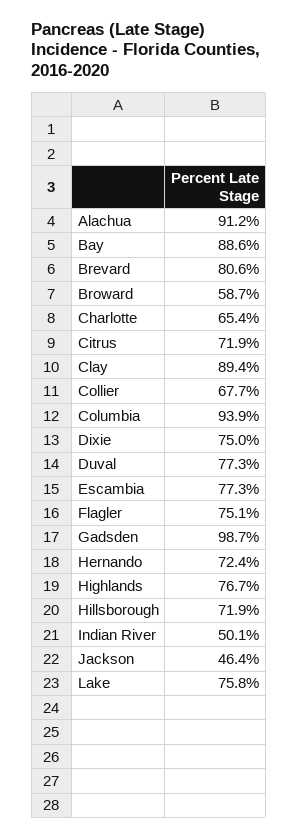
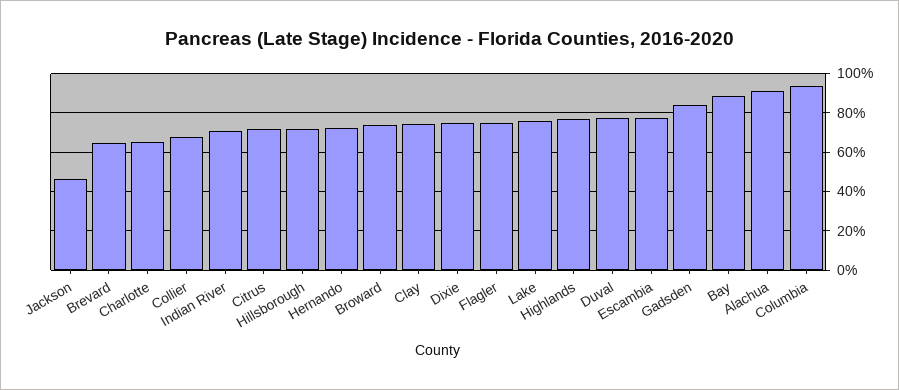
Brevard: 80.6 -> 65
Broward: 58.7 -> 75
Clay: 89.4 -> 75
Gadsden: 98.7 -> 85
Indian River: 50.1 -> 70

